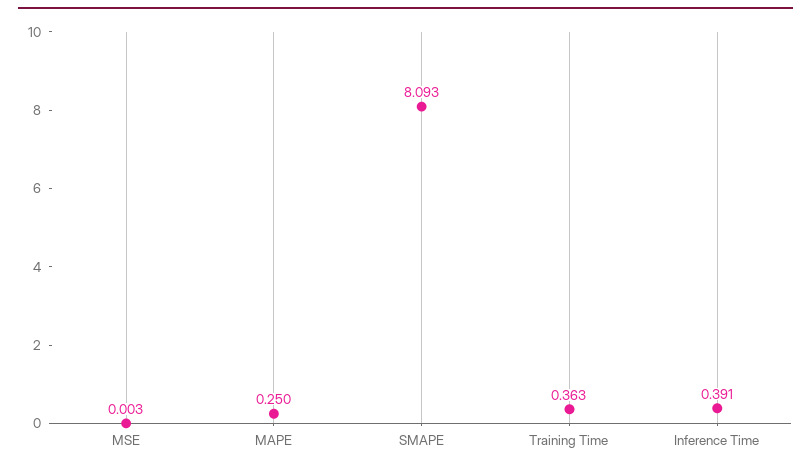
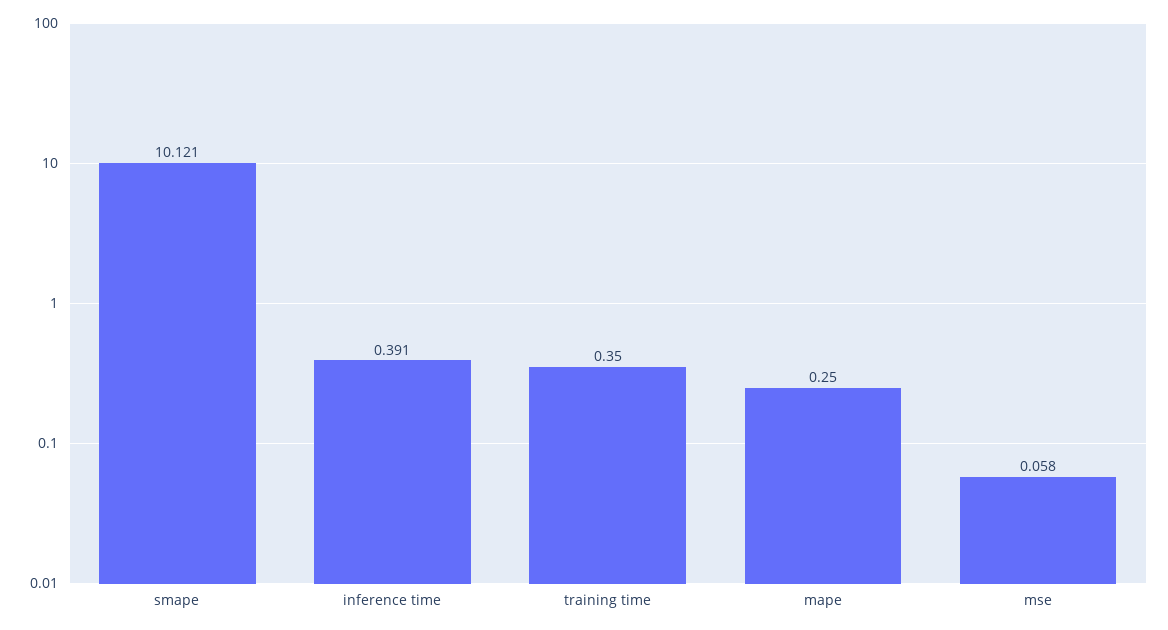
MSE: 0.003 -> 0.058
SMAPE: 8.093 -> 10.121
Training Time: 0.363 -> 0.35

